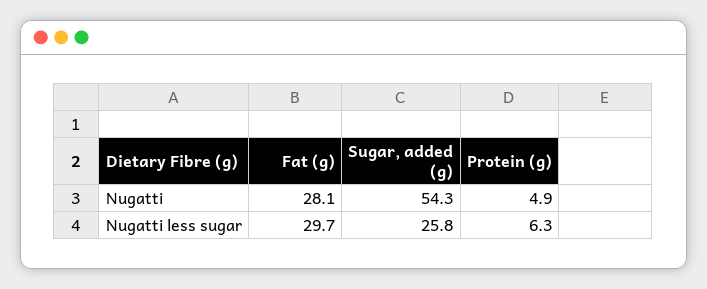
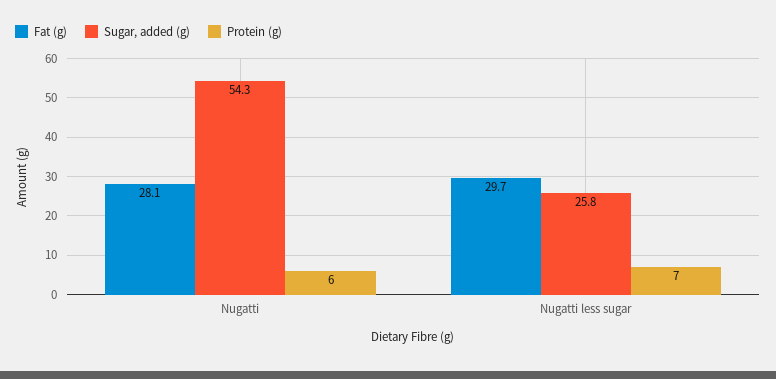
Protein (g), Nugatti: 4.9 -> 6
Protein (g), Nugatti less sugar: 6.3 -> 7

